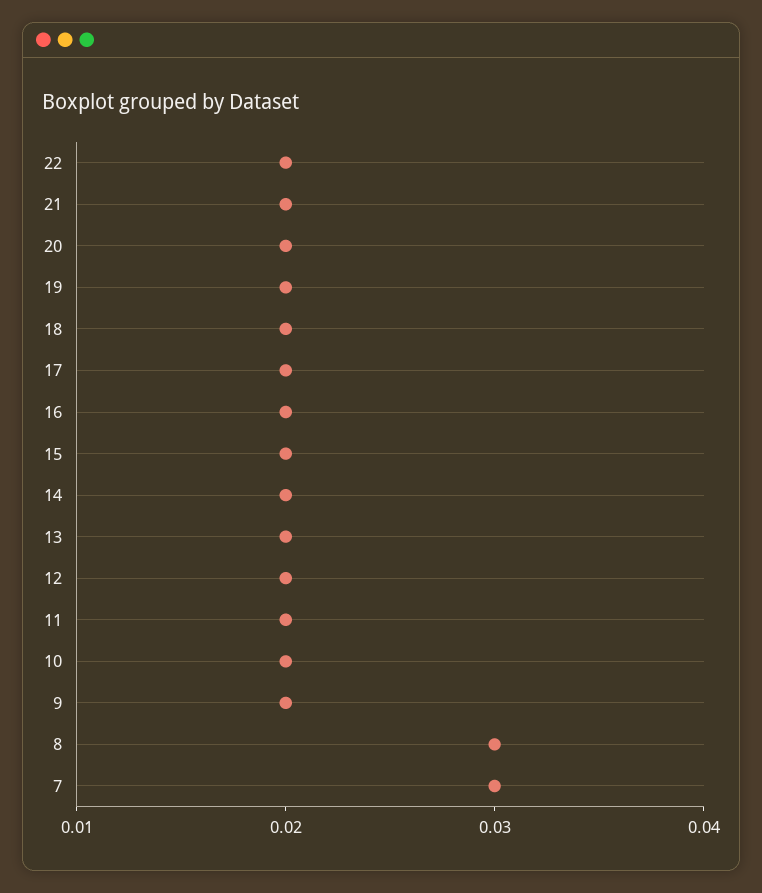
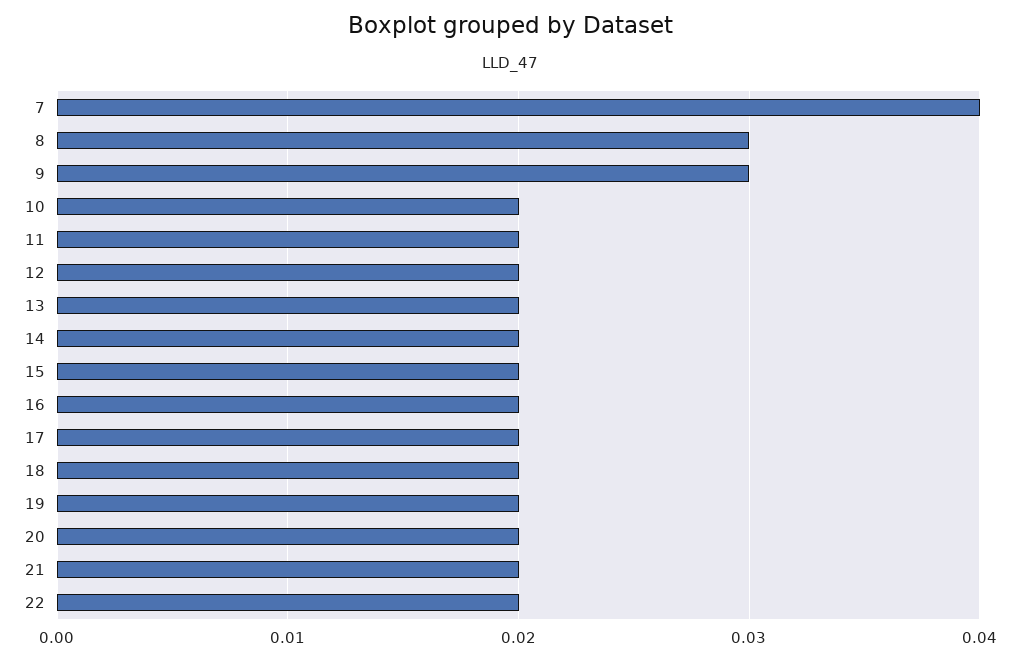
9: 0.02 -> 0.03
7: 0.03 -> 0.04

